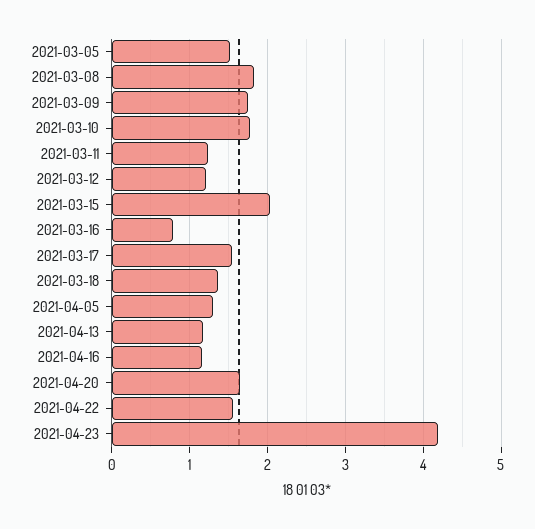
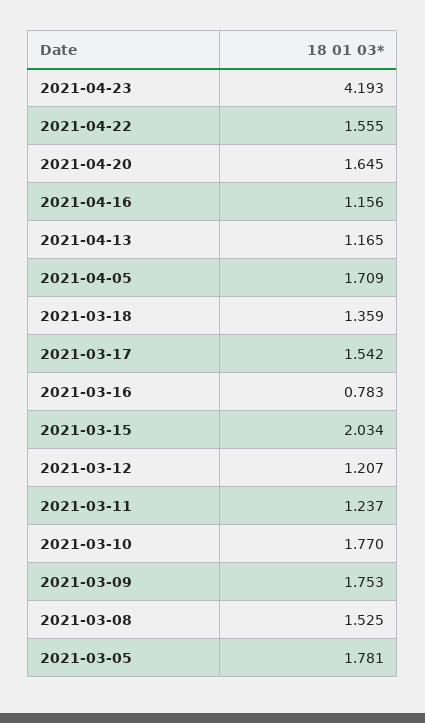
2021-03-05: 1.5 -> 1.781
2021-03-08: 1.8 -> 1.525
2021-04-05: 1.3 -> 1.709

